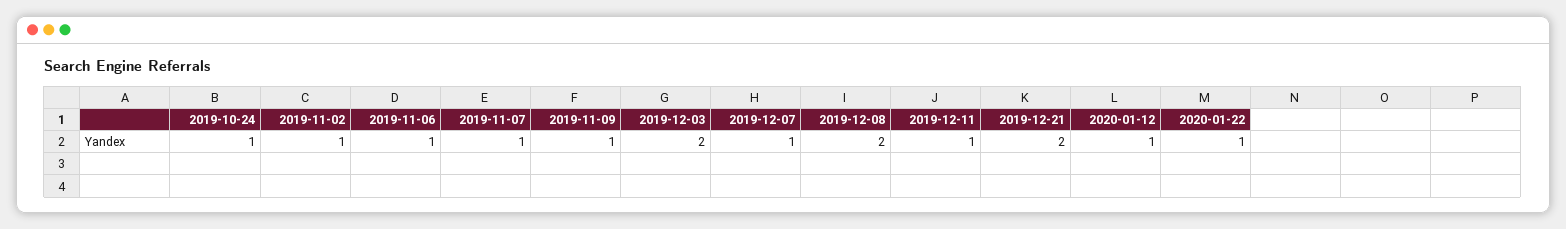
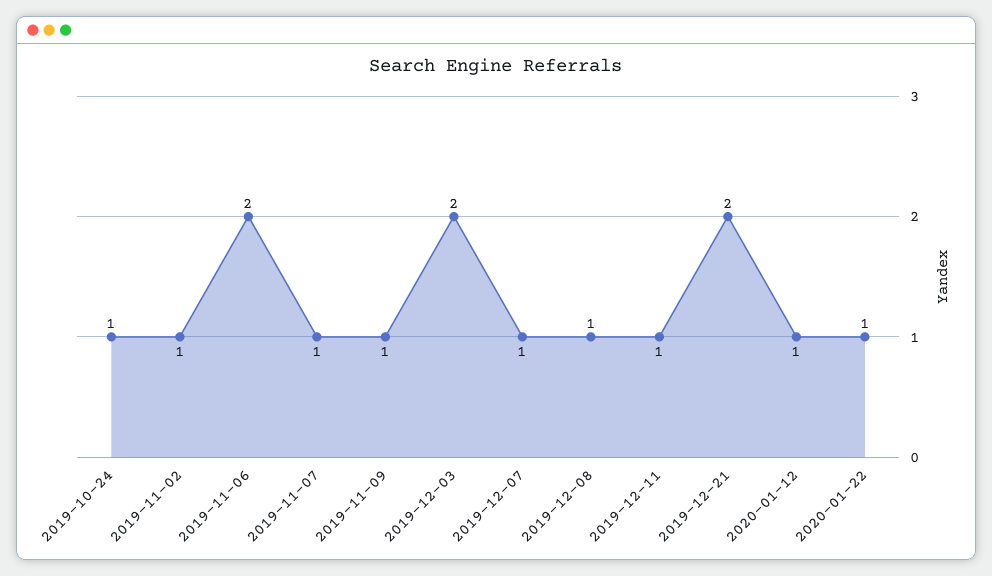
2019-11-06: 1 -> 2
2019-12-08: 2 -> 1

